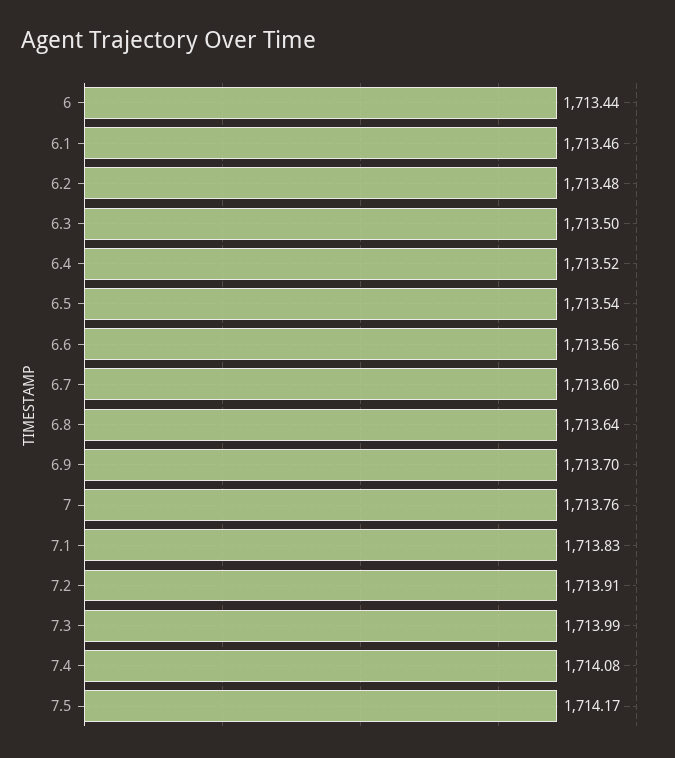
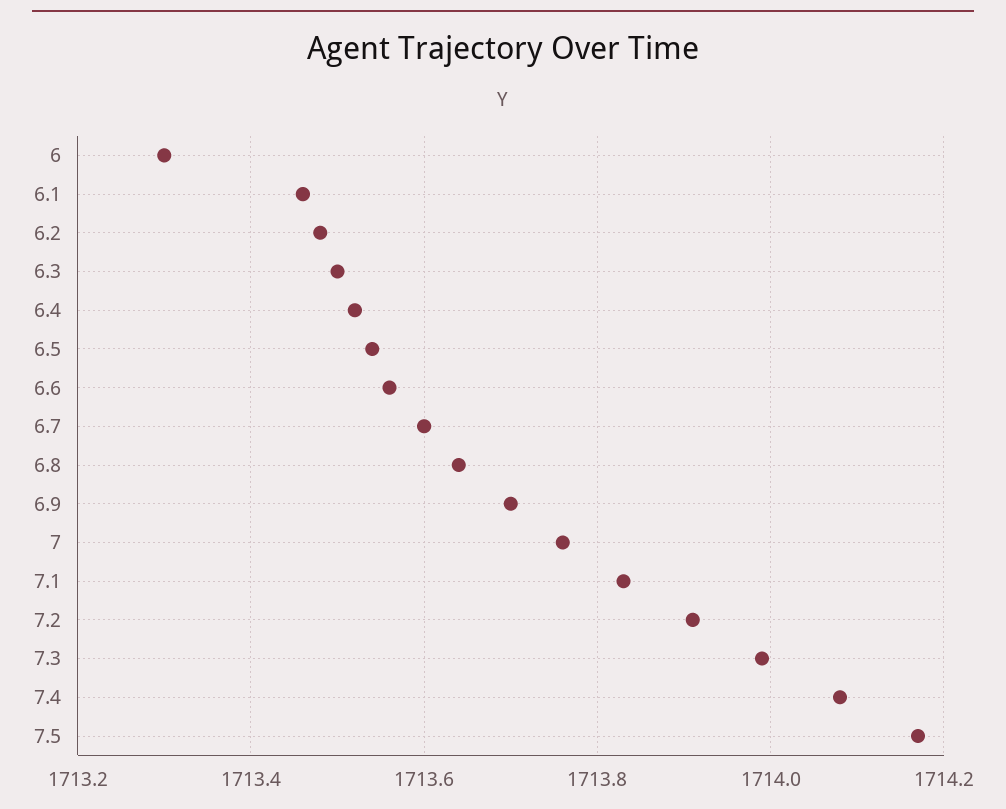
6: 1713.44 -> 1713.3

